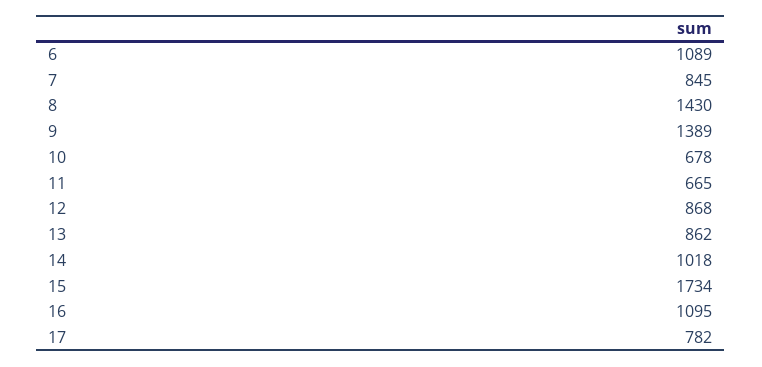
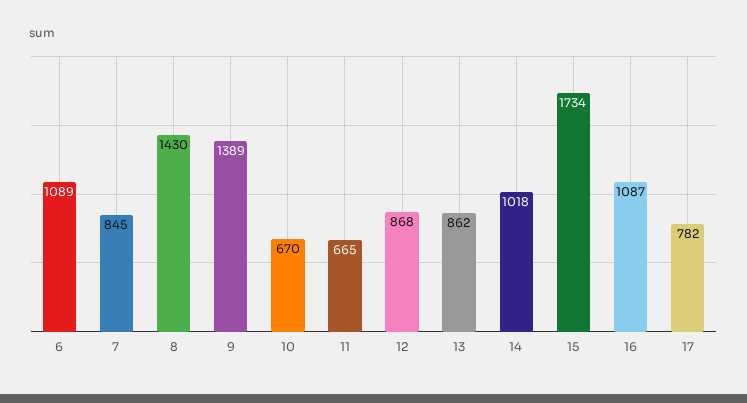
10: 678 -> 670
16: 1095 -> 1087

